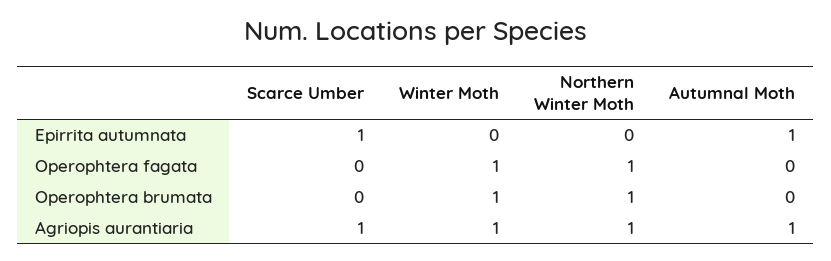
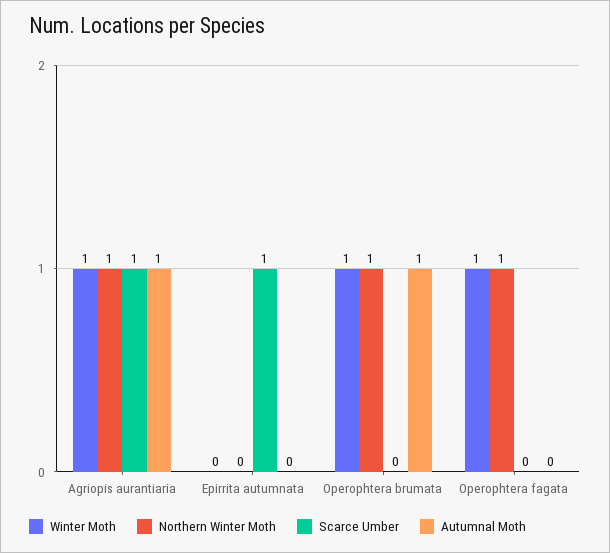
Autumnal Moth, Epirrita autumnata: 1 -> 0
Autumnal Moth, Operophtera brumata: 0 -> 1

